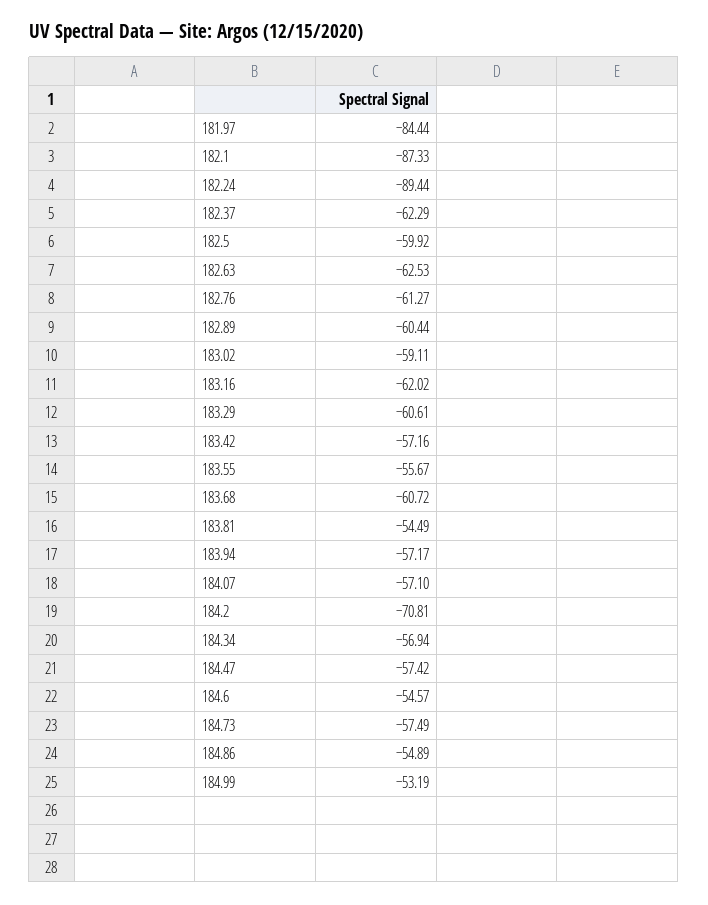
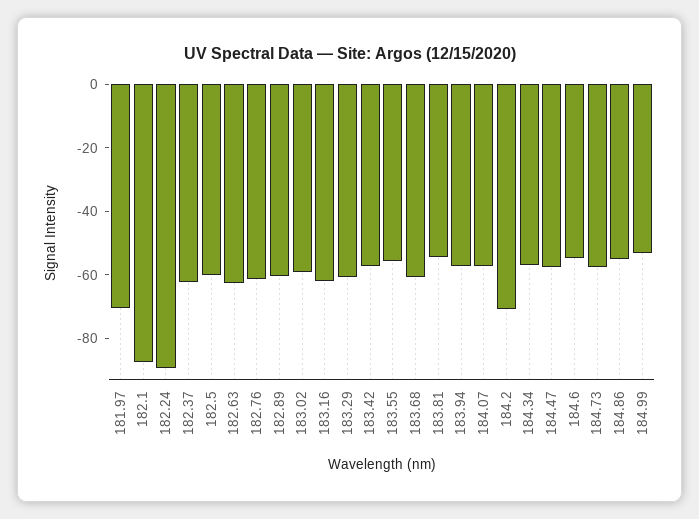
181.97: -84.44 -> -70

